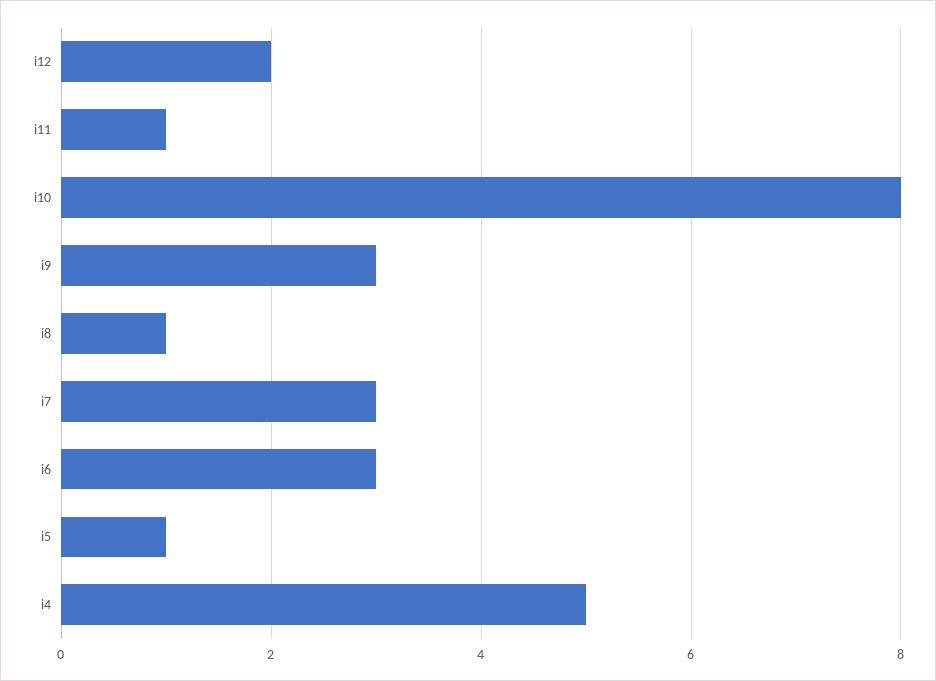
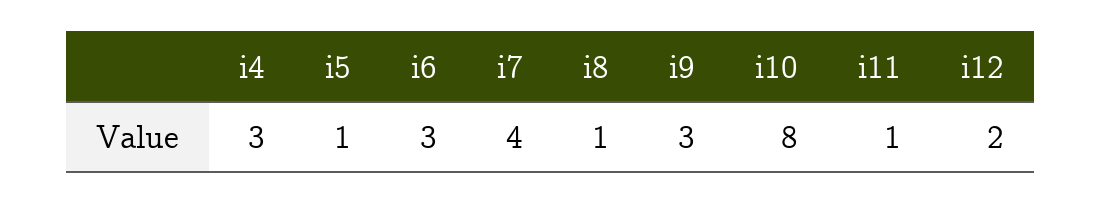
i7: 3 -> 4
i4: 5 -> 3

